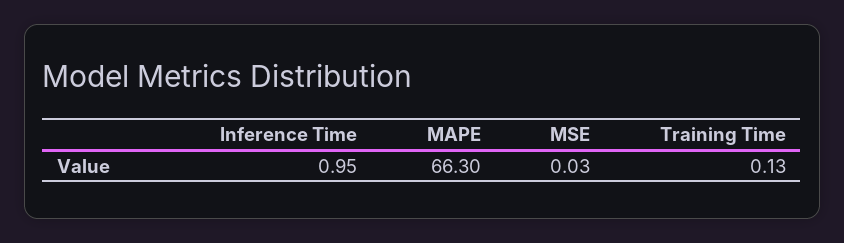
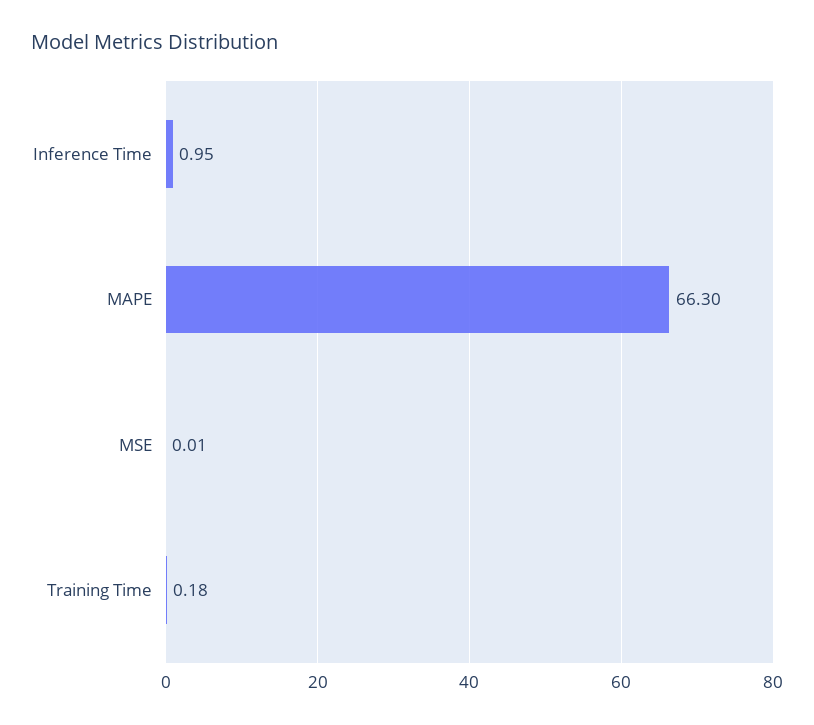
MSE: 0.03 -> 0.01
Training Time: 0.13 -> 0.18

